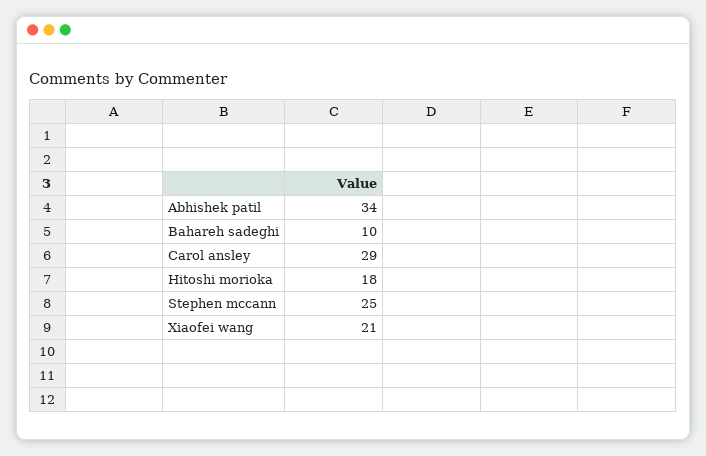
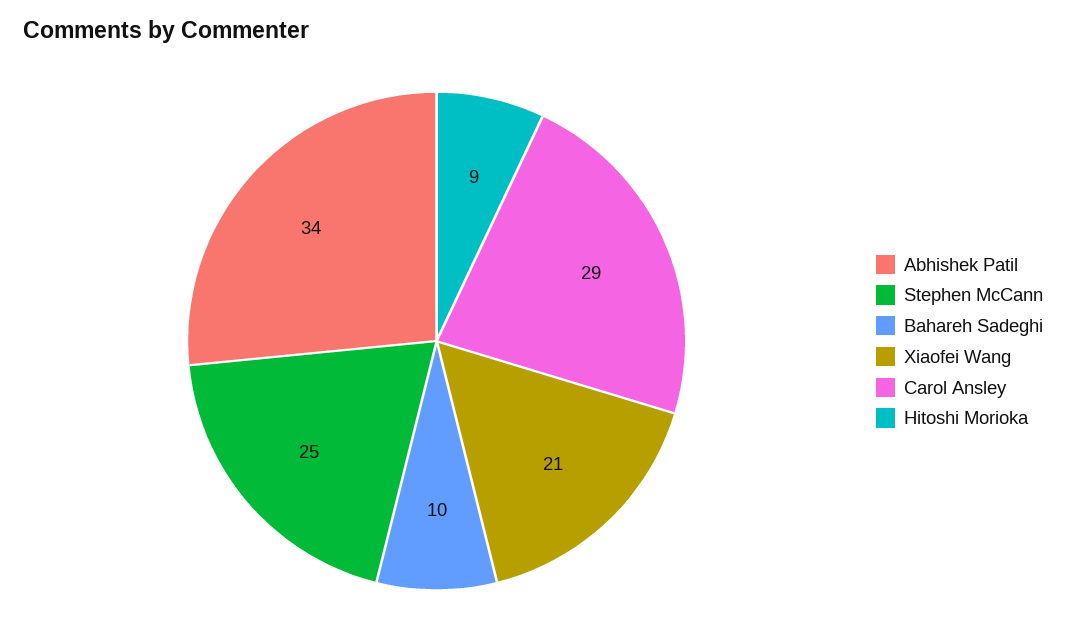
Hitoshi morioka: 18 -> 9

